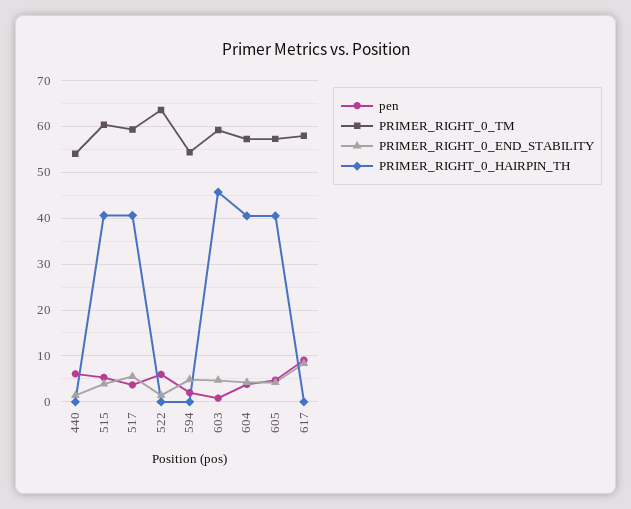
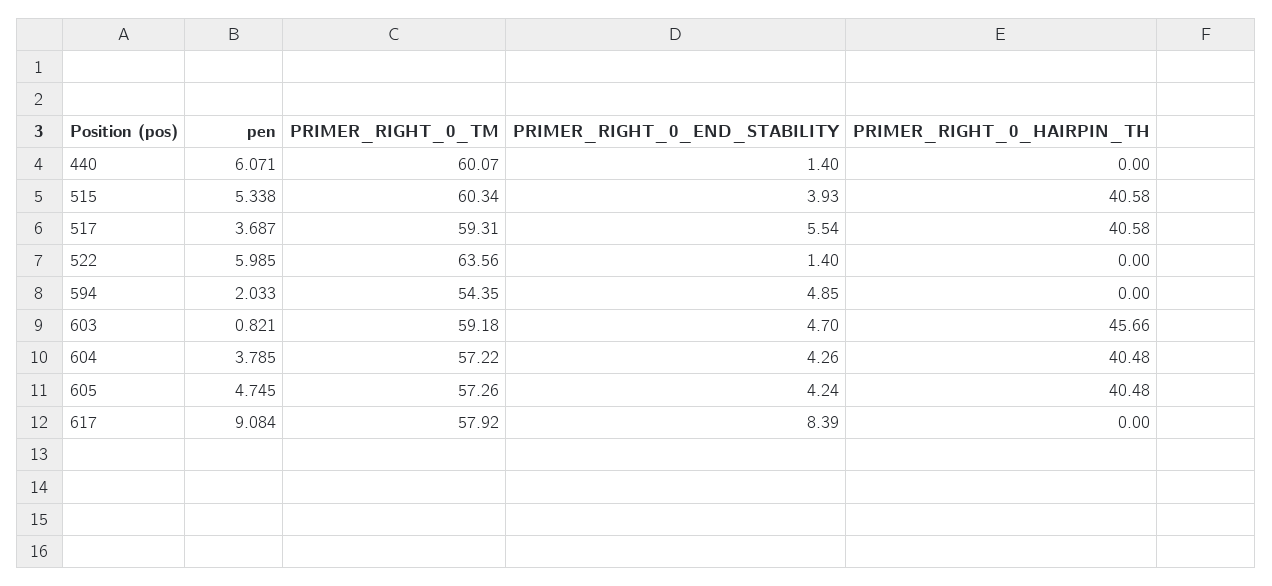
PRIMER_RIGHT_0_TM, 440: 54 -> 60.07

